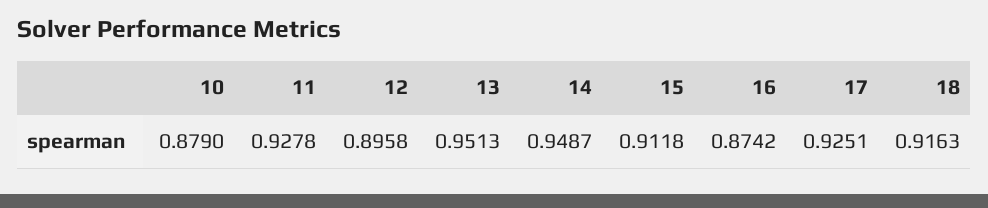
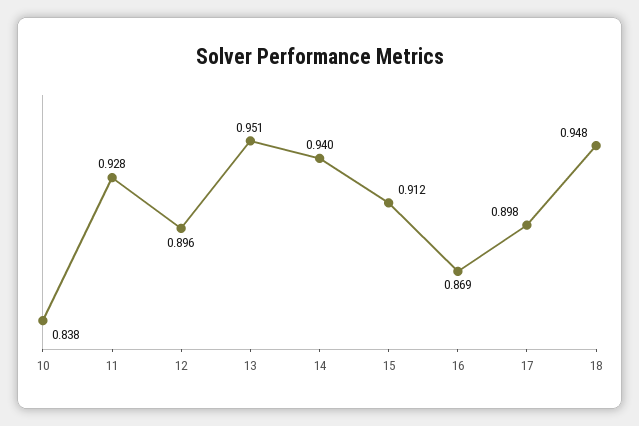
10: 0.879 -> 0.838
14: 0.9487 -> 0.94
16: 0.8742 -> 0.869
17: 0.9251 -> 0.898
18: 0.9163 -> 0.948

